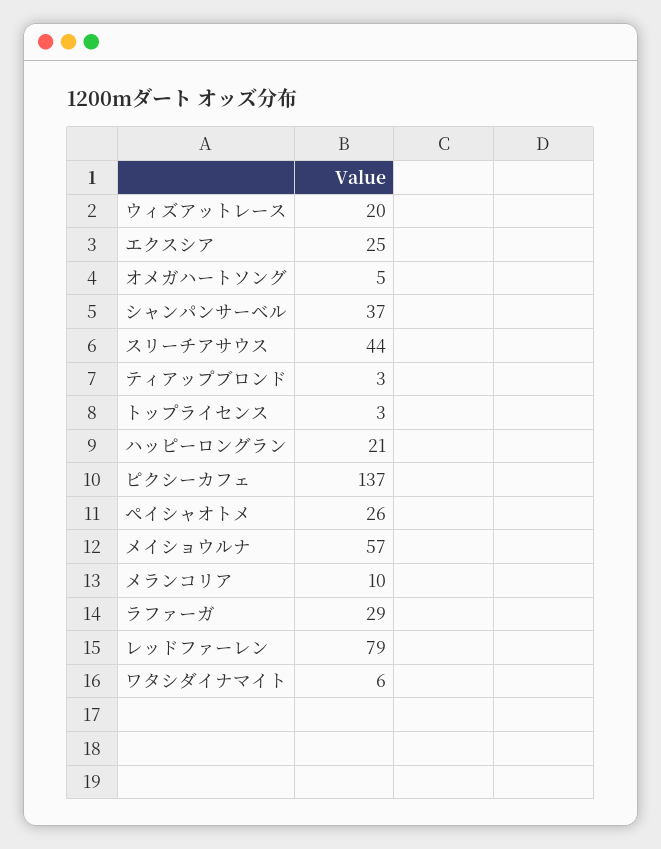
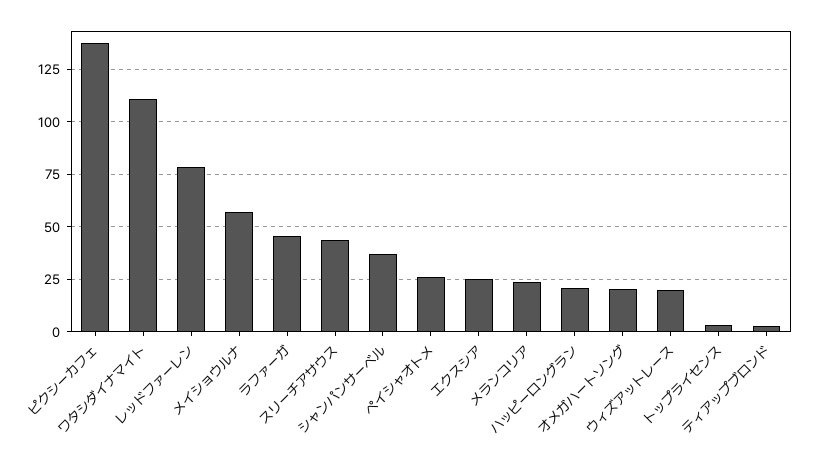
オメガハートソング: 5 -> 20
メランコリア: 10 -> 25
ラファーガ: 29 -> 45
ワタシダイナマイト: 6 -> 110

